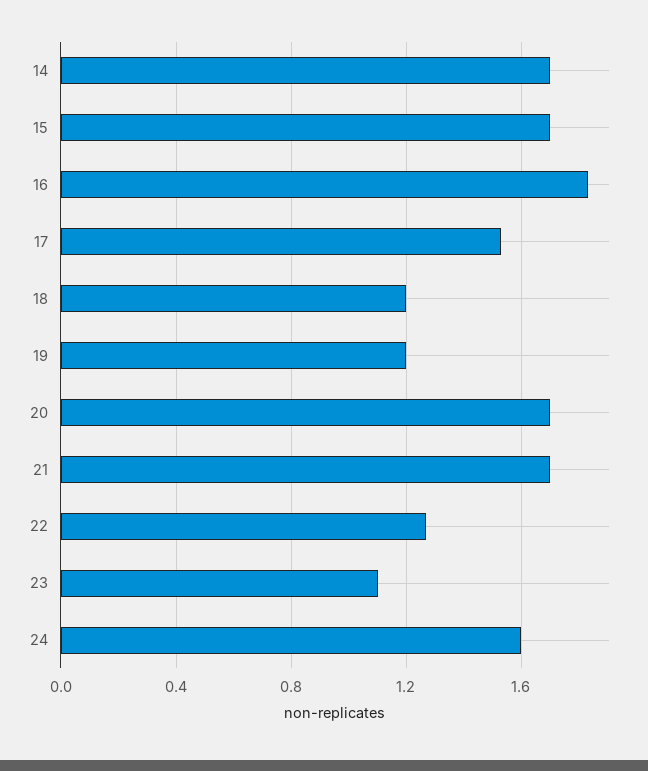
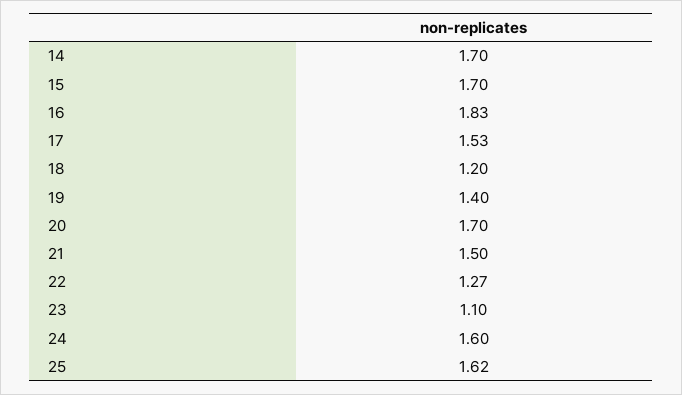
19: 1.2 -> 1.4
21: 1.7 -> 1.5
25: none -> 1.62

